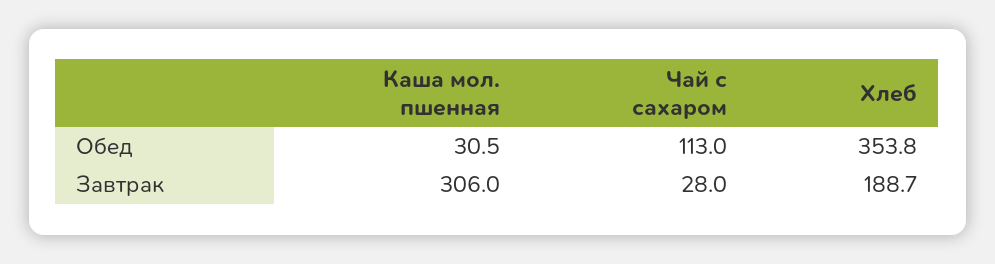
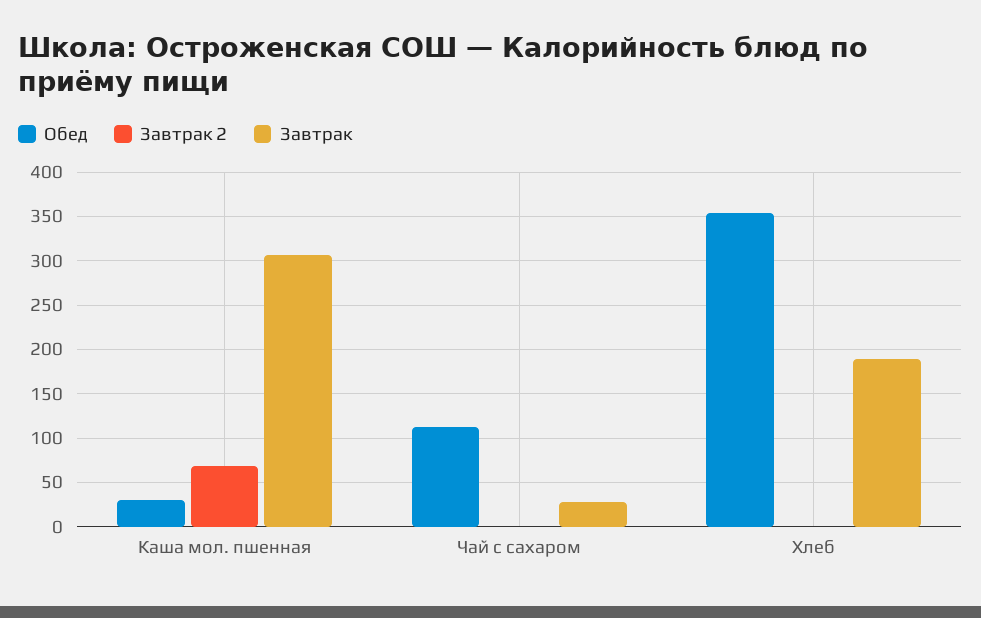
Завтрак 2, Каша мол. пшенная: none -> 70
Завтрак 2, Чай с сахаром: none -> 0
Завтрак 2, Хлеб: none -> 0

